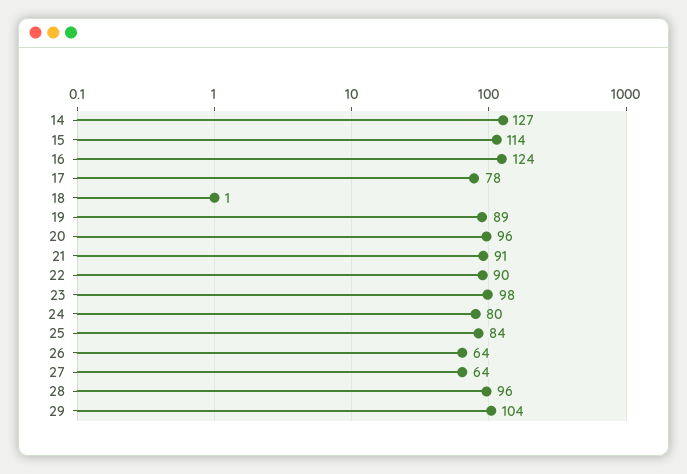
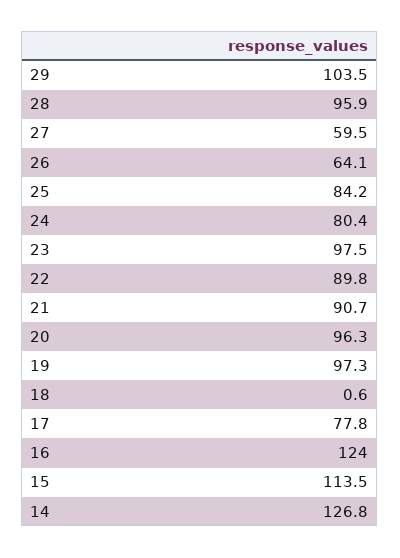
19: 89 -> 97.3
27: 64 -> 59.5

